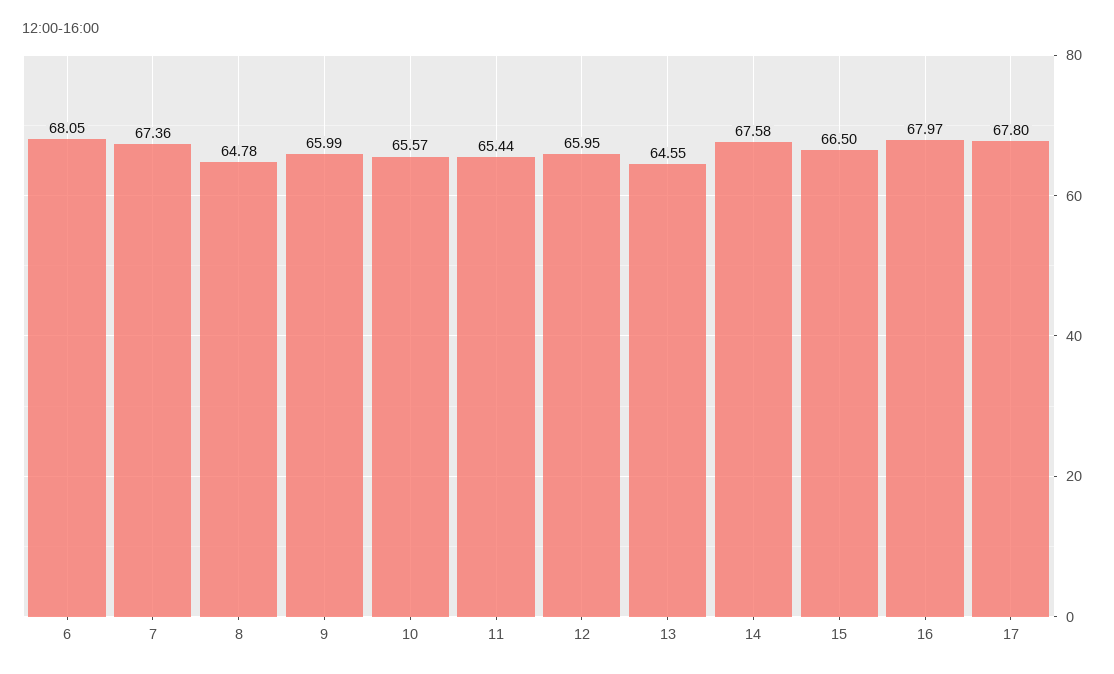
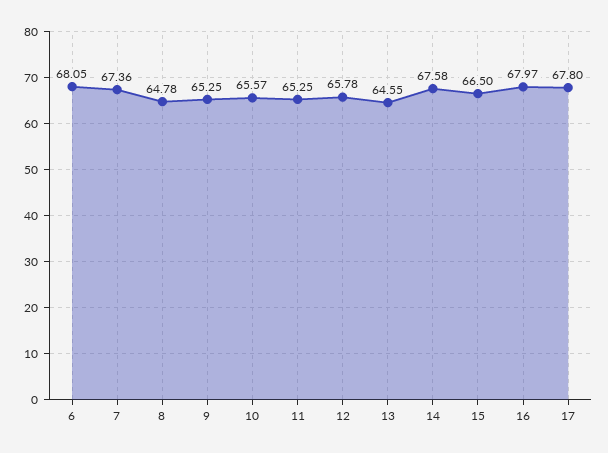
9: 65.99 -> 65.25
11: 65.44 -> 65.25
12: 65.95 -> 65.78

